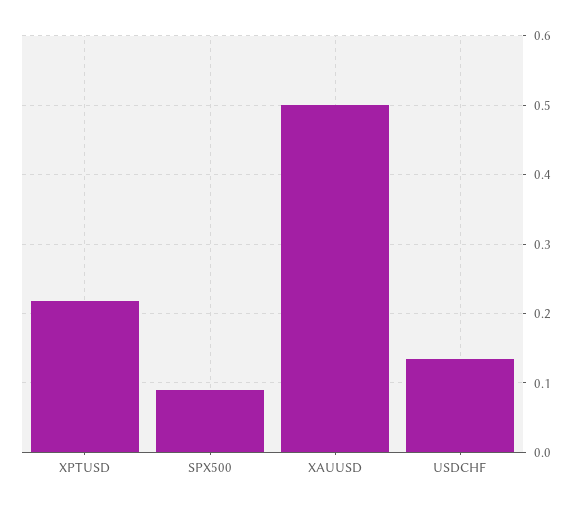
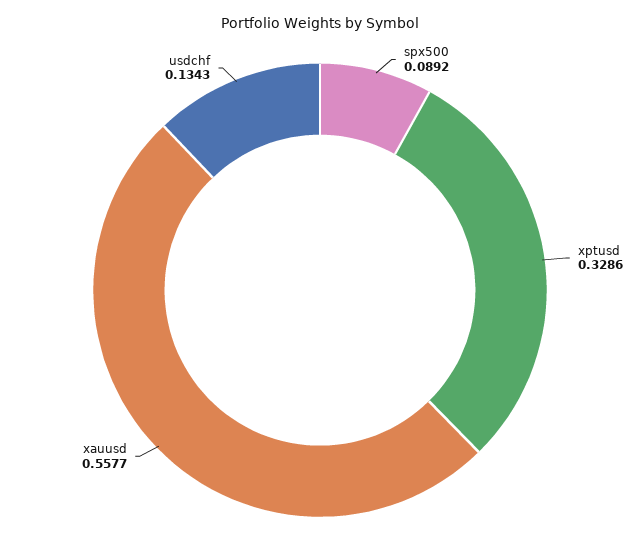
XPTUSD: 0.22 -> 0.3286
XAUUSD: 0.5 -> 0.5577

